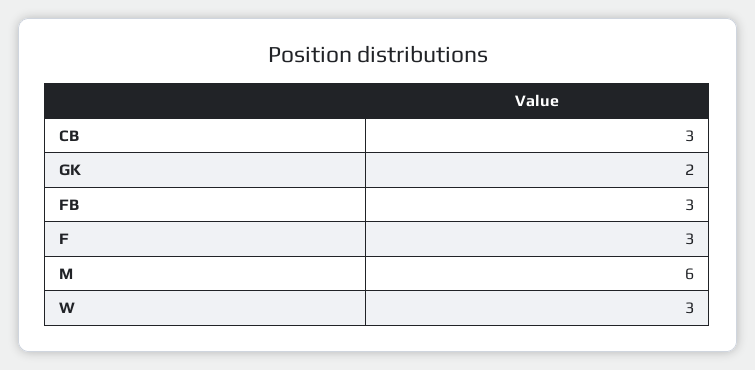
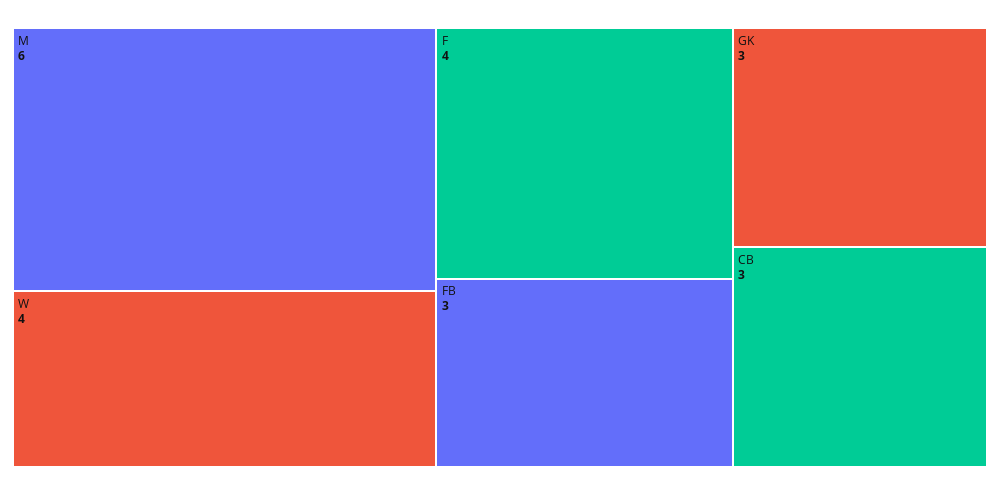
GK: 2 -> 3
F: 3 -> 4
W: 3 -> 4

